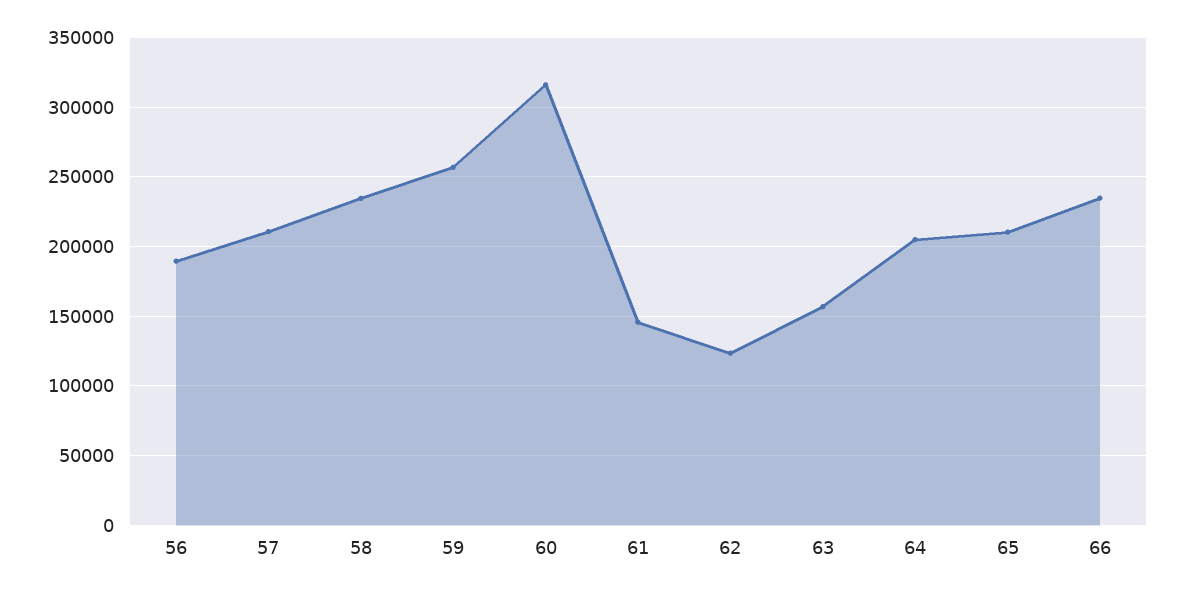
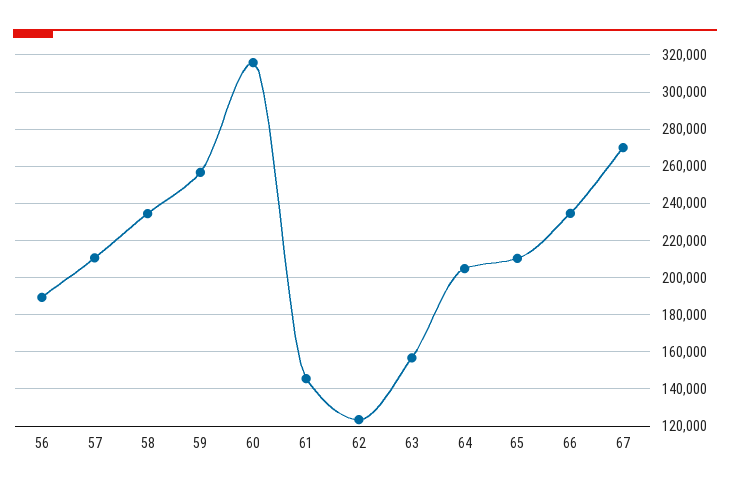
67: none -> 270000

